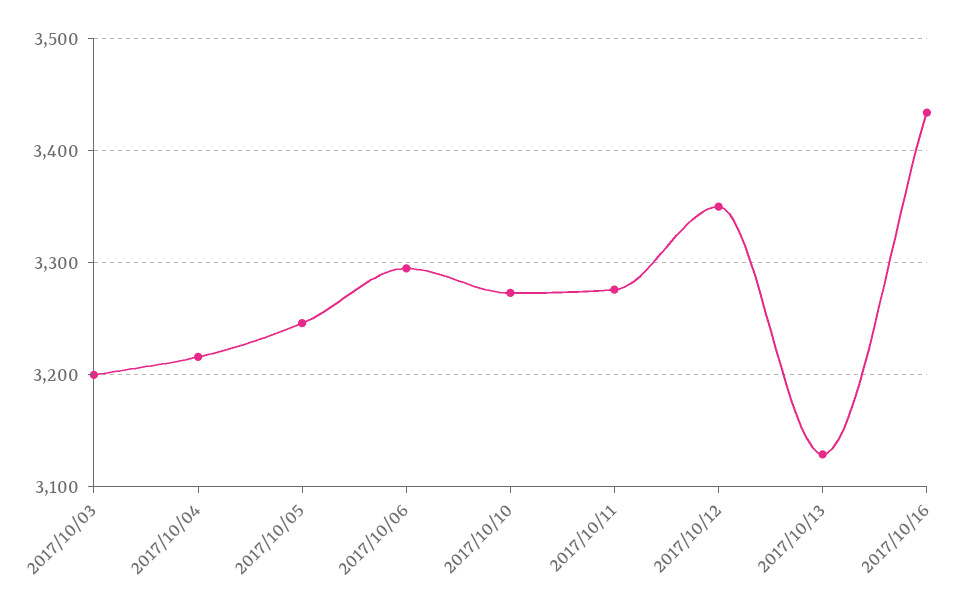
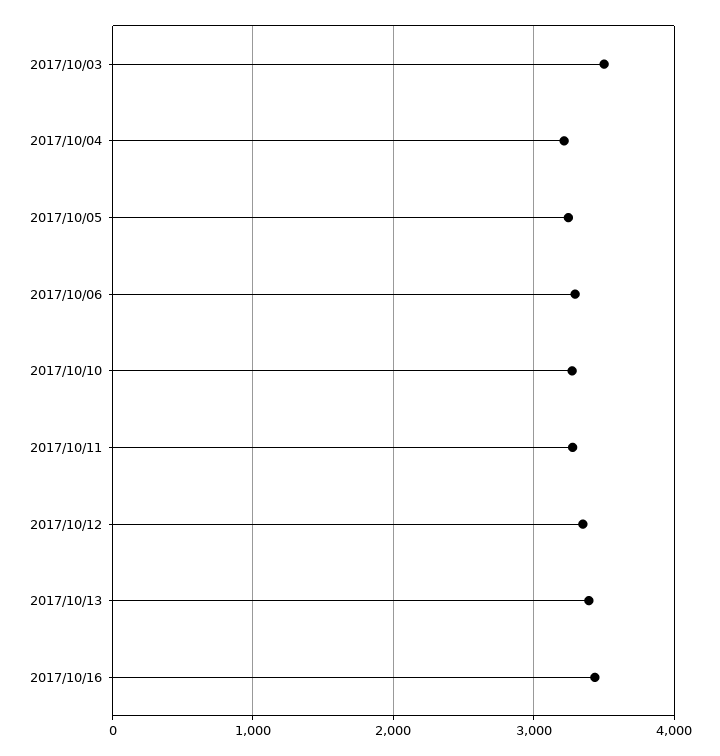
2017/10/03: 3200 -> 3500
2017/10/13: 3130 -> 3400

